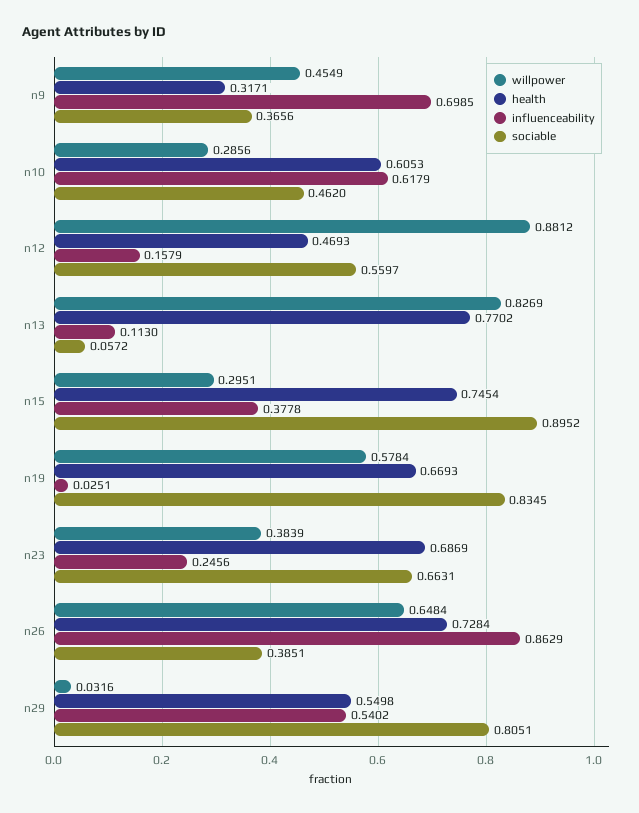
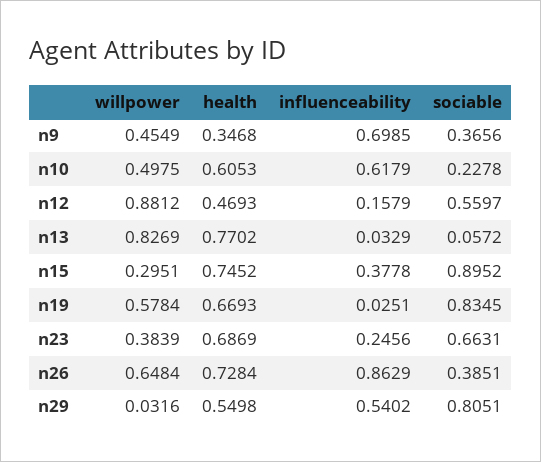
health, n9: 0.3171 -> 0.3468
willpower, n10: 0.2856 -> 0.4975
sociable, n10: 0.462 -> 0.2278
influenceability, n13: 0.113 -> 0.0329
health, n15: 0.7454 -> 0.7452

